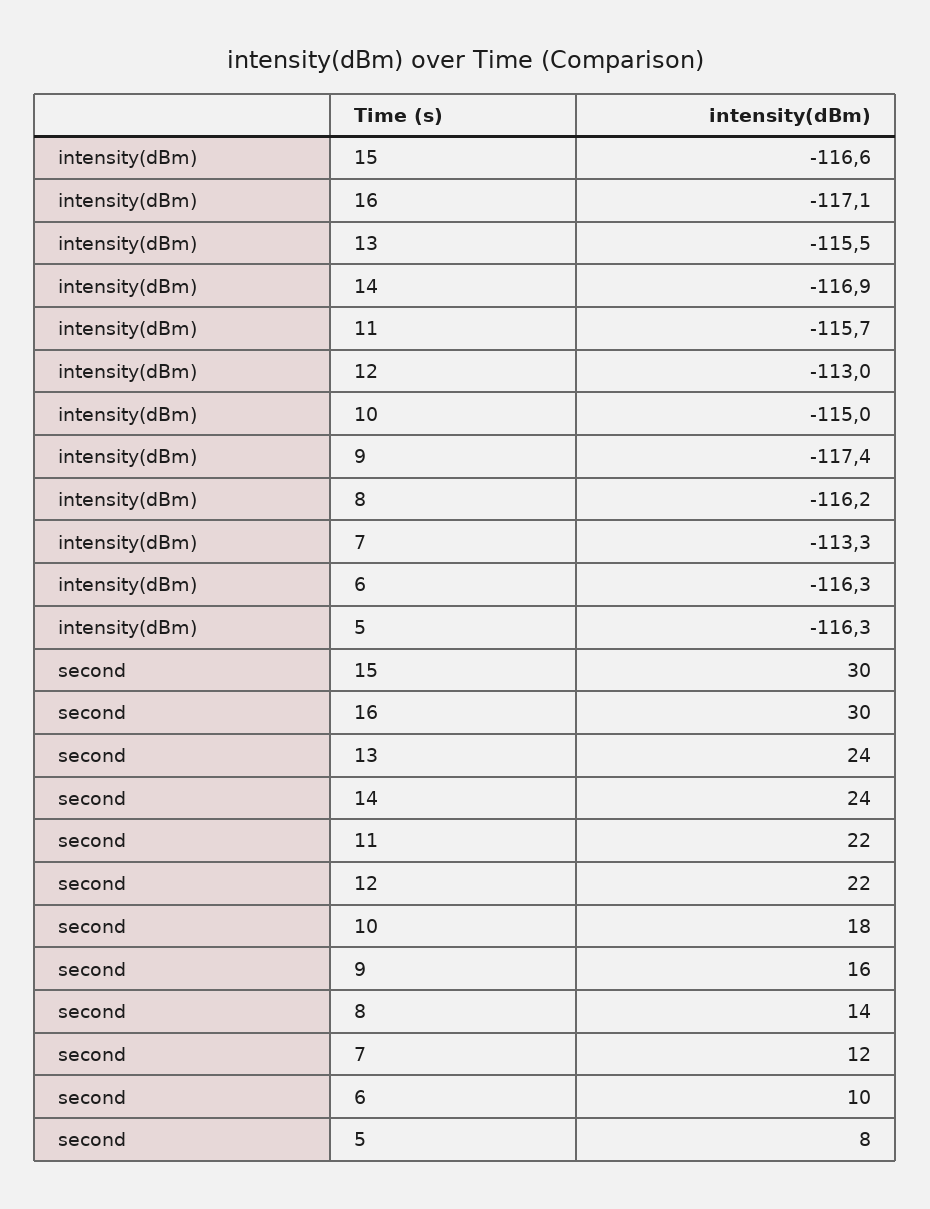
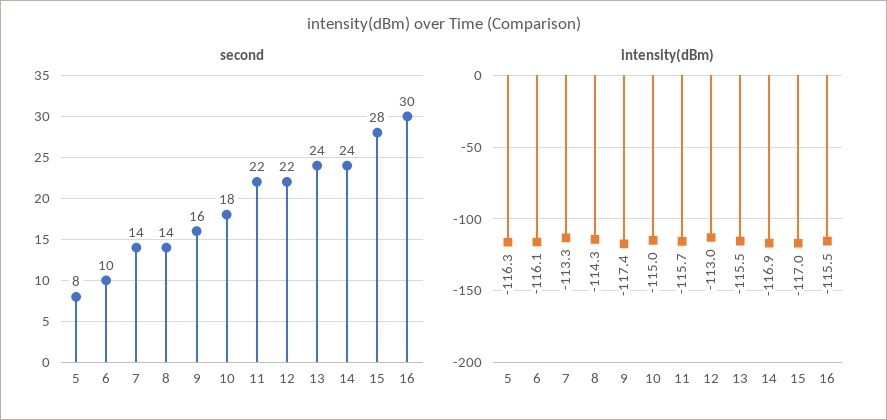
intensity(dBm), 15: -116.6 -> -117
intensity(dBm), 16: -117.1 -> -115.5
intensity(dBm), 8: -116.2 -> -114.3
intensity(dBm), 6: -116.3 -> -116.1
second, 15: 30 -> 28
second, 7: 12 -> 14

